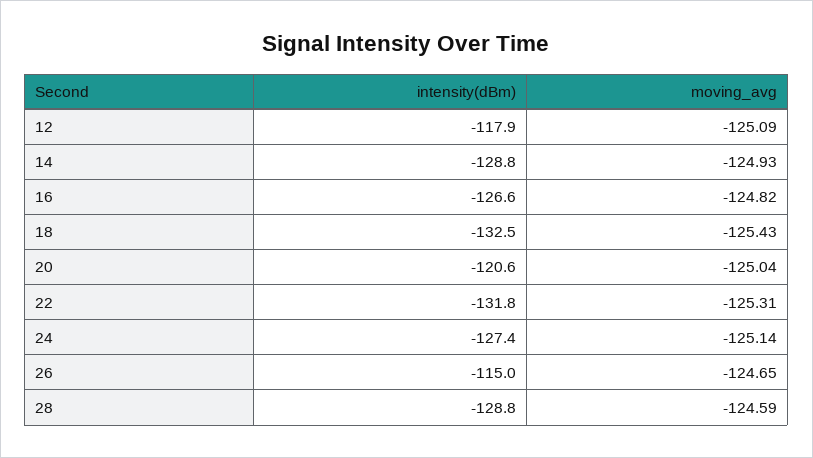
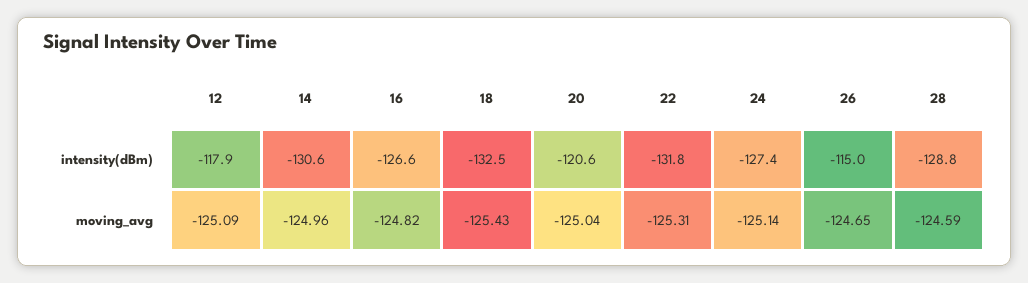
intensity(dBm), 14: -128.8 -> -130.6
moving_avg, 14: -124.93 -> -124.96

